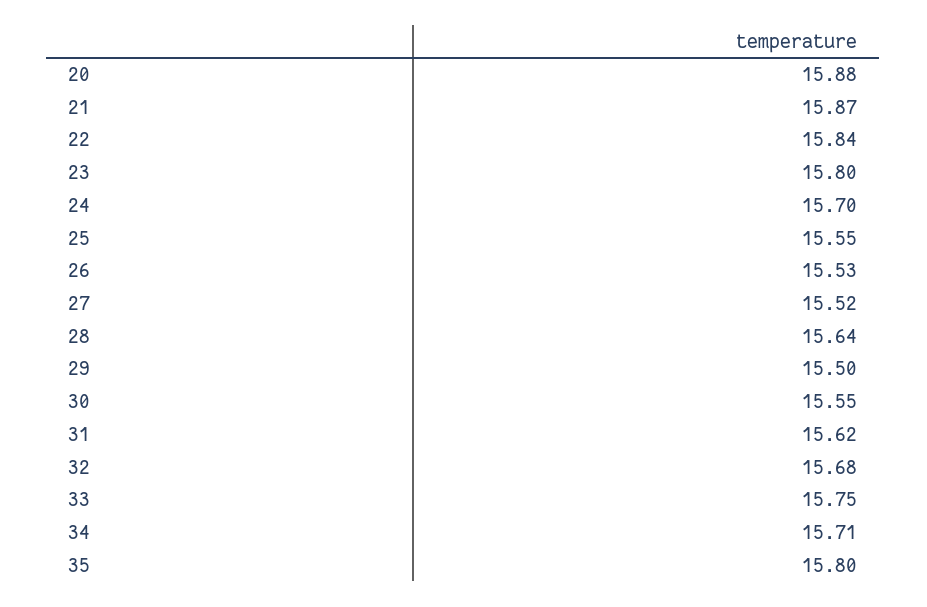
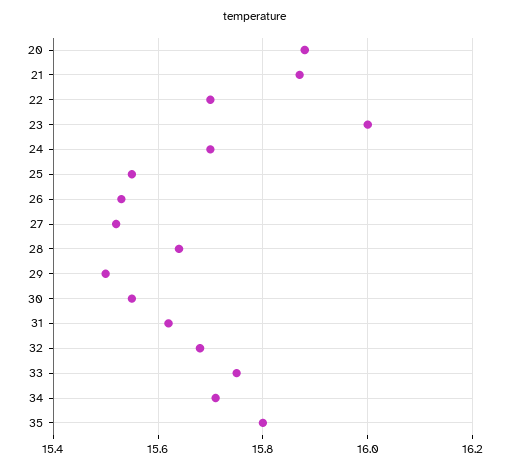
22: 15.84 -> 15.7
23: 15.8 -> 16

